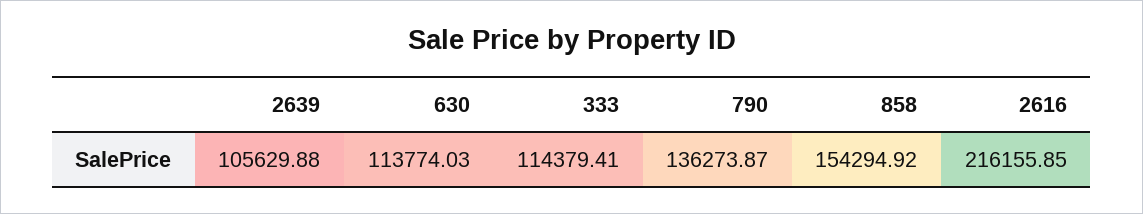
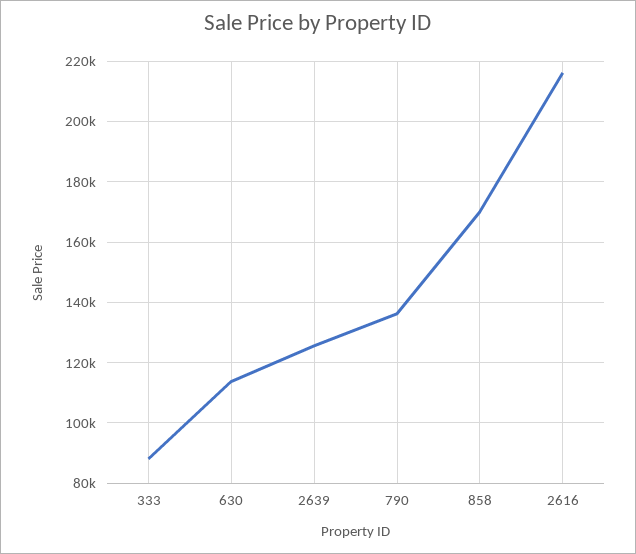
2639: 105629.88 -> 126000
333: 114379.41 -> 88000
858: 154294.92 -> 170000

